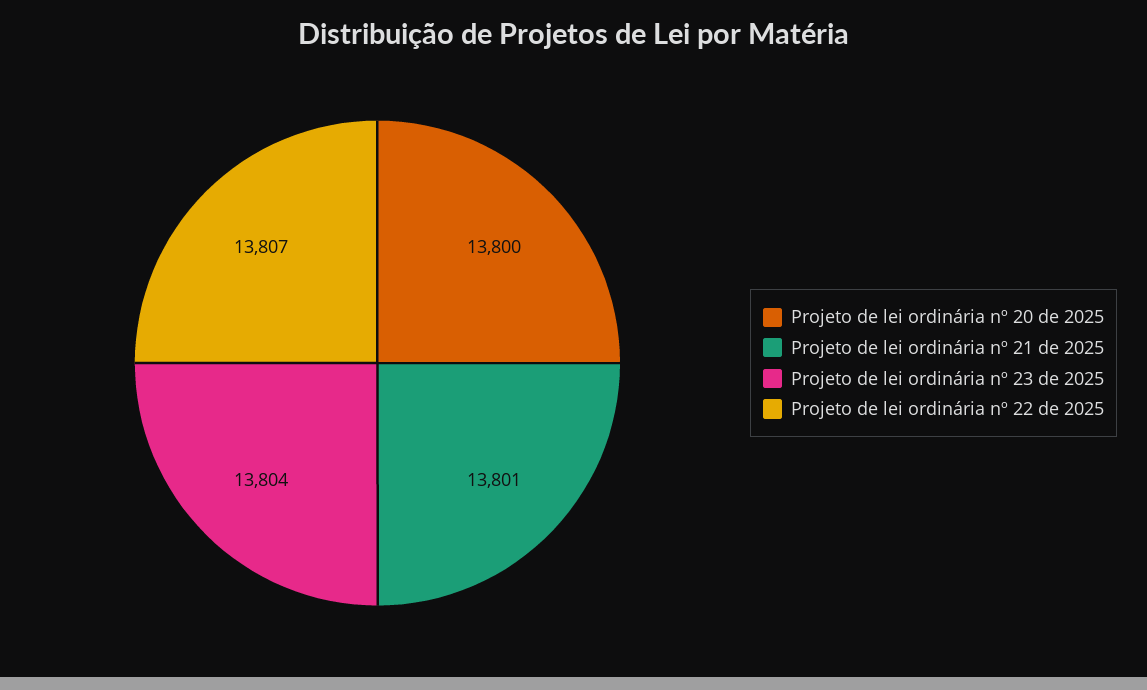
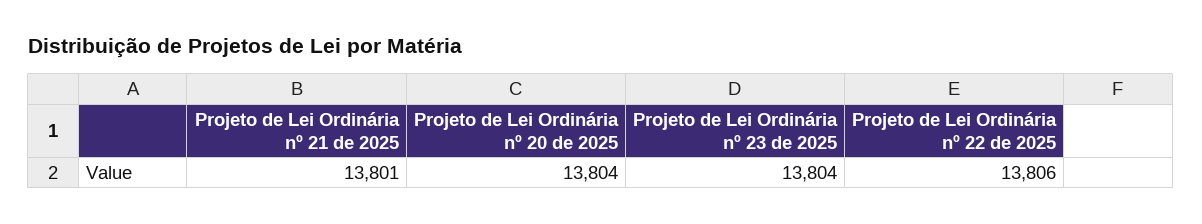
Projeto de lei ordinária nº 20 de 2025: 13800 -> 13804
Projeto de lei ordinária nº 22 de 2025: 13807 -> 13806

